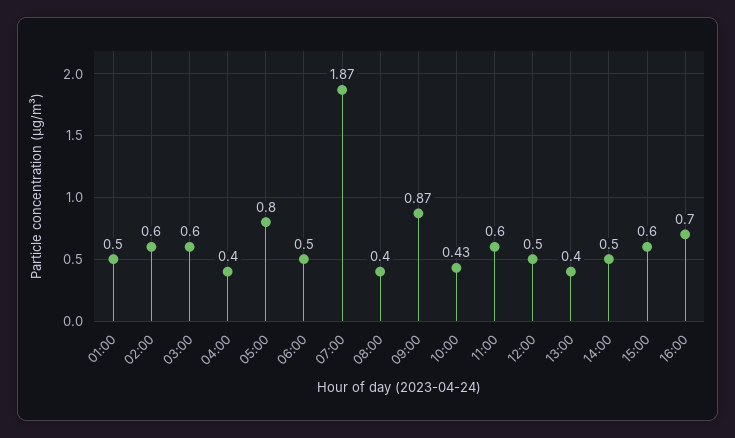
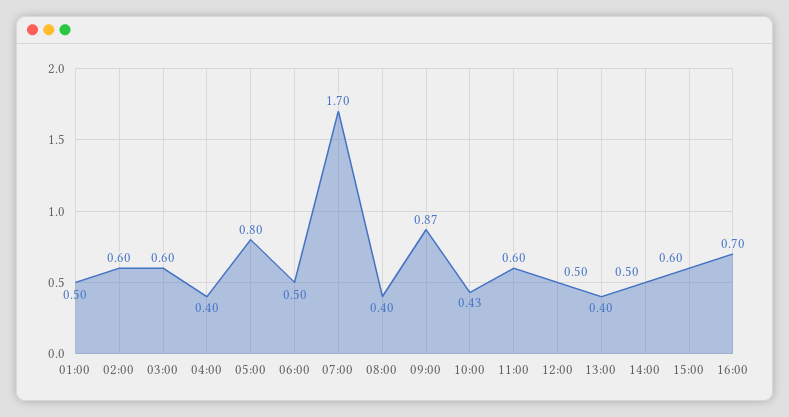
07:00: 1.87 -> 1.7

